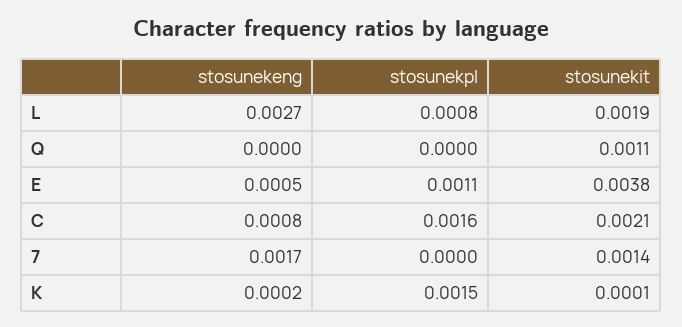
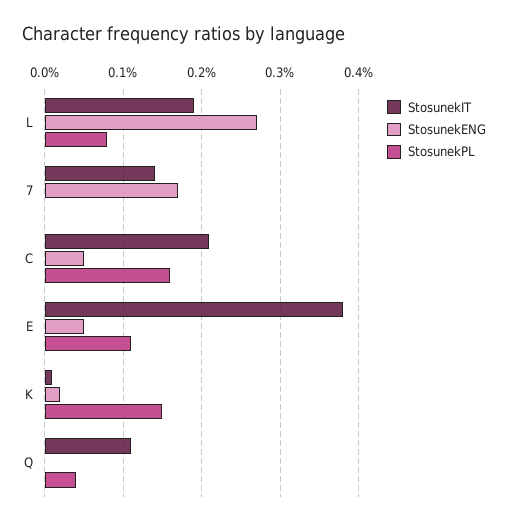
stosunekpl, Q: 0 -> 0.0004
stosunekeng, C: 0.0008 -> 0.0005

